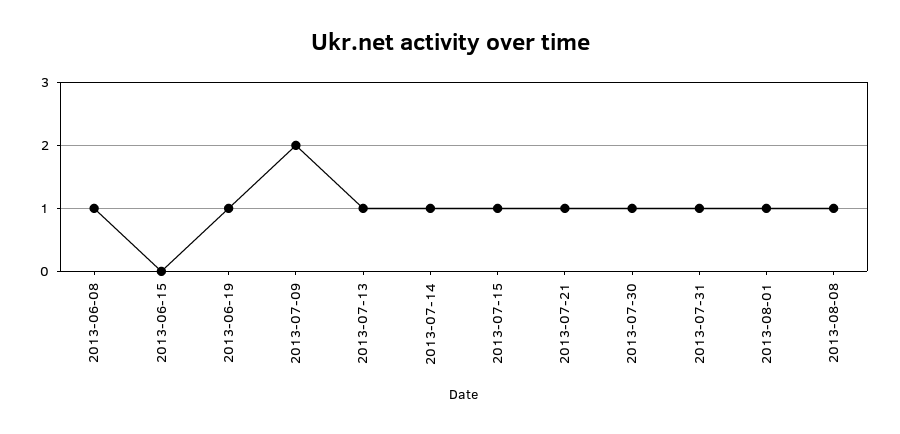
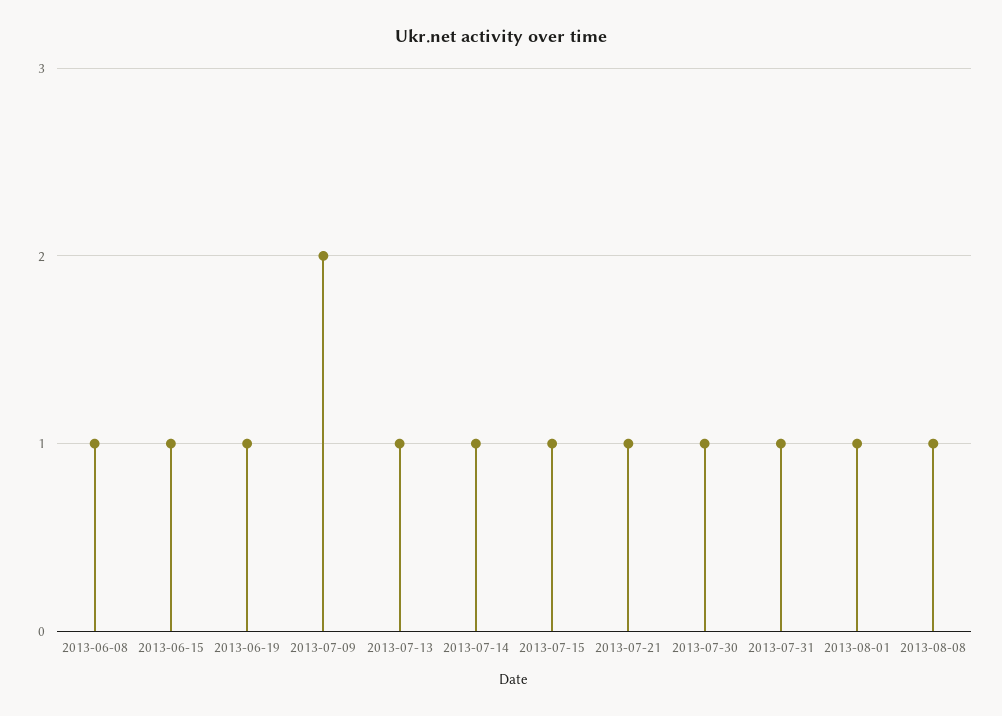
2013-06-15: 0 -> 1

